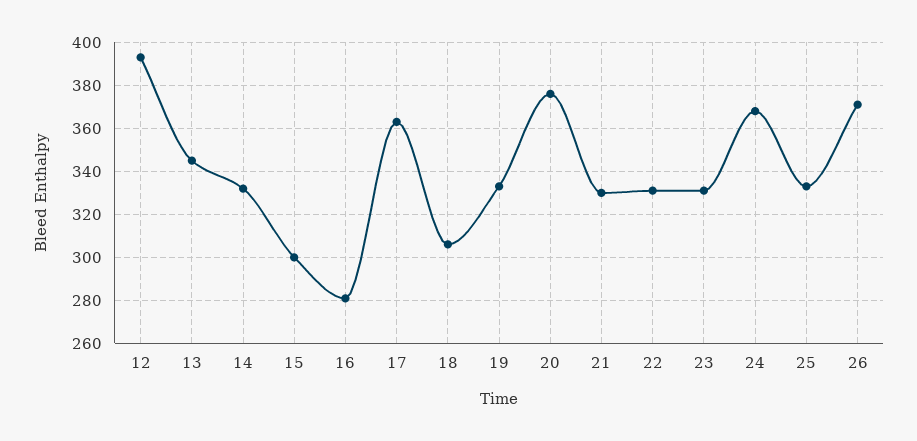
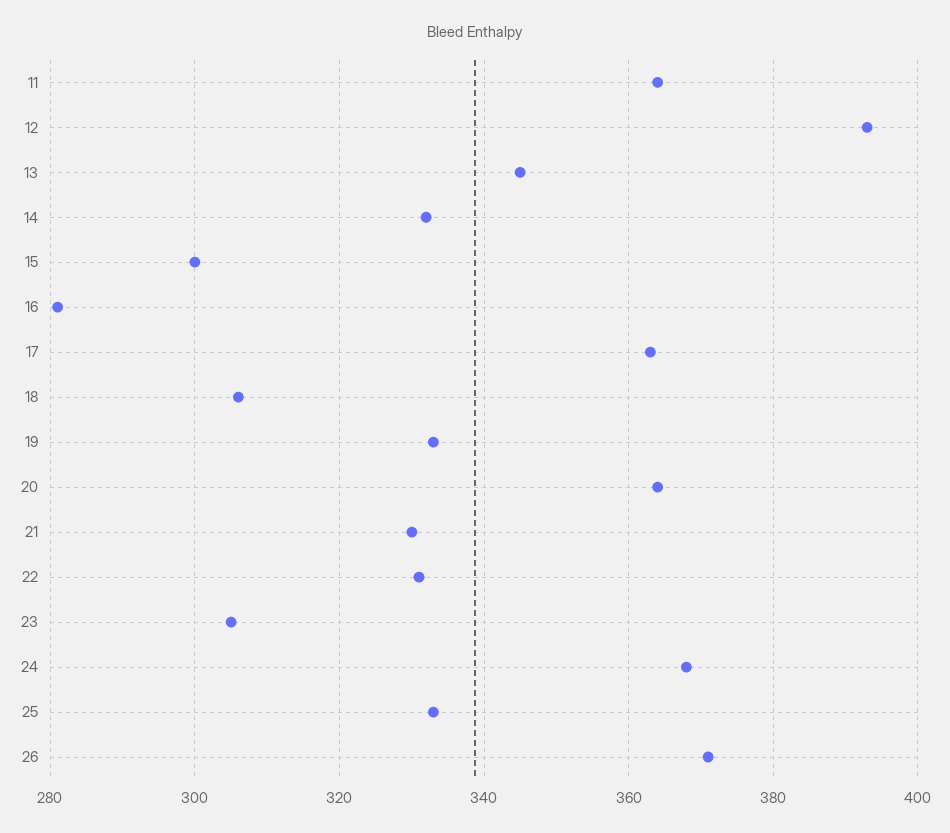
20: 375 -> 365
23: 330 -> 305
11: none -> 365

